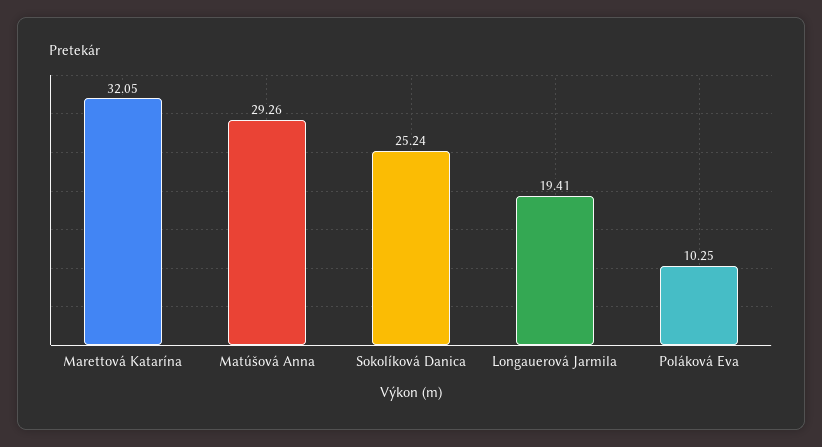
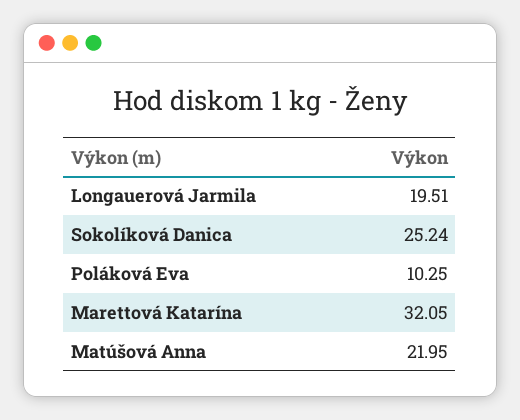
Matúšová Anna: 29.26 -> 21.95
Longauerová Jarmila: 19.41 -> 19.51

